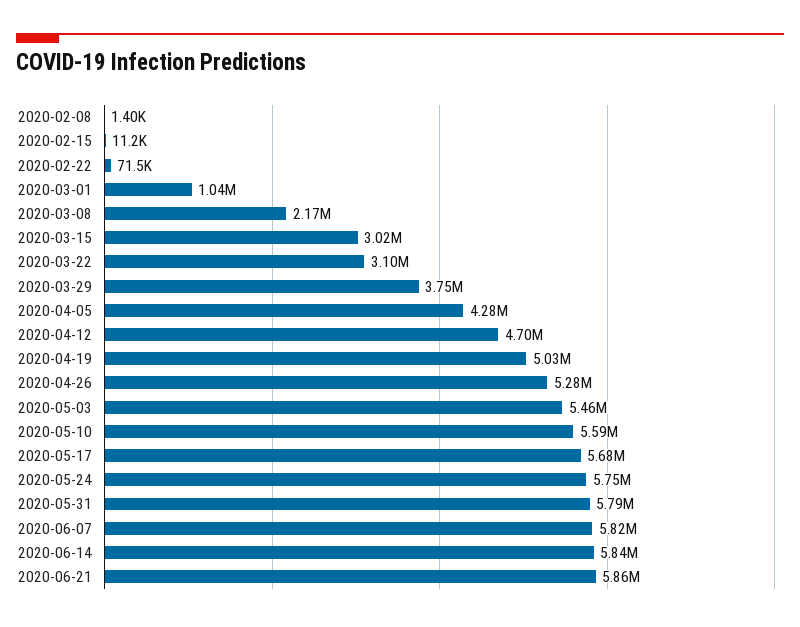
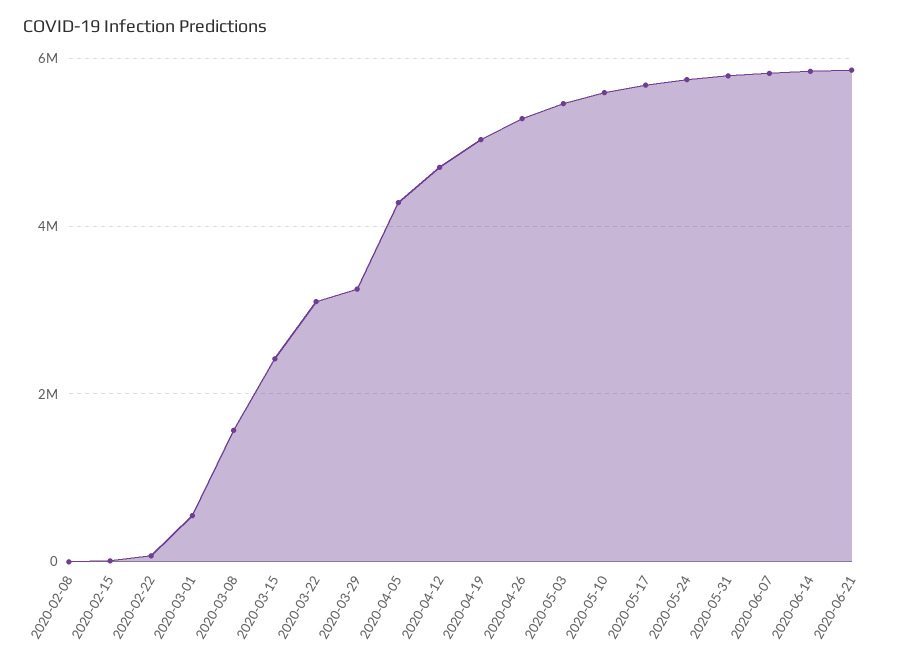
2020-03-01: 1040000 -> 600000
2020-03-08: 2170000 -> 1600000
2020-03-15: 3020000 -> 2400000
2020-03-29: 3750000 -> 3200000

